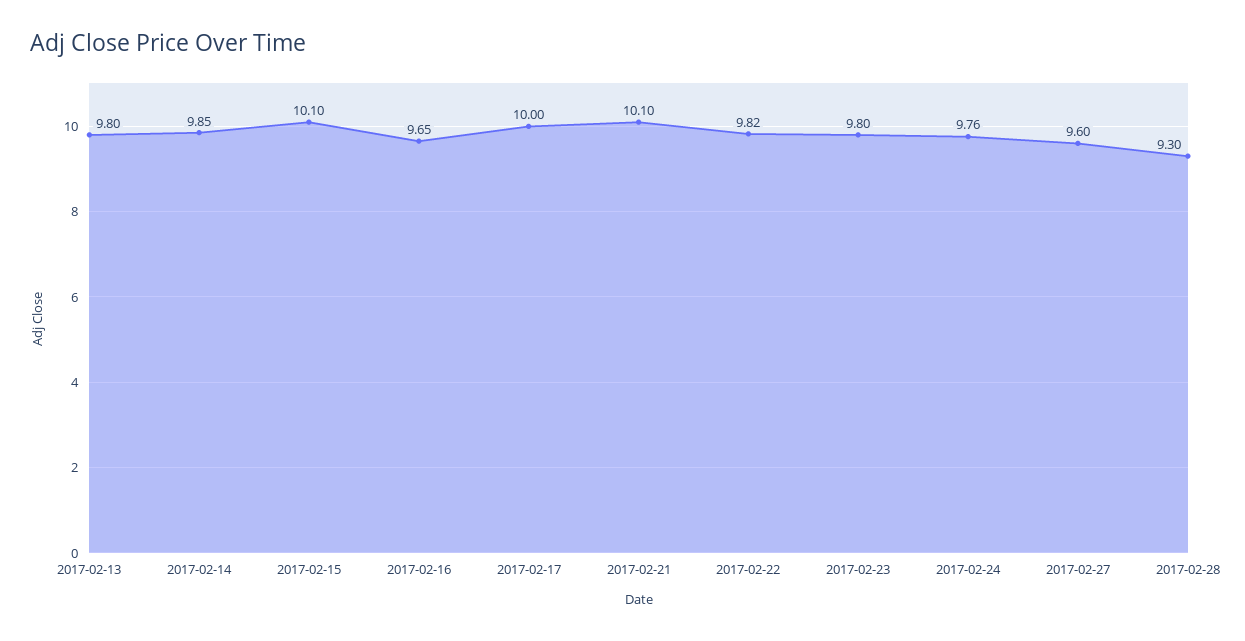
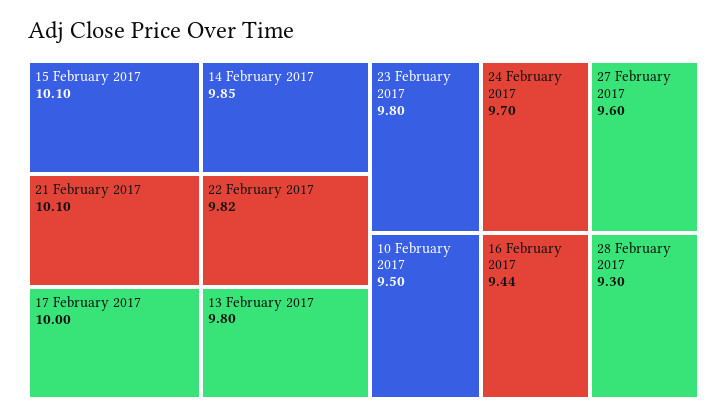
2017-02-16: 9.65 -> 9.44
2017-02-24: 9.76 -> 9.7
10 February 2017: none -> 9.5

